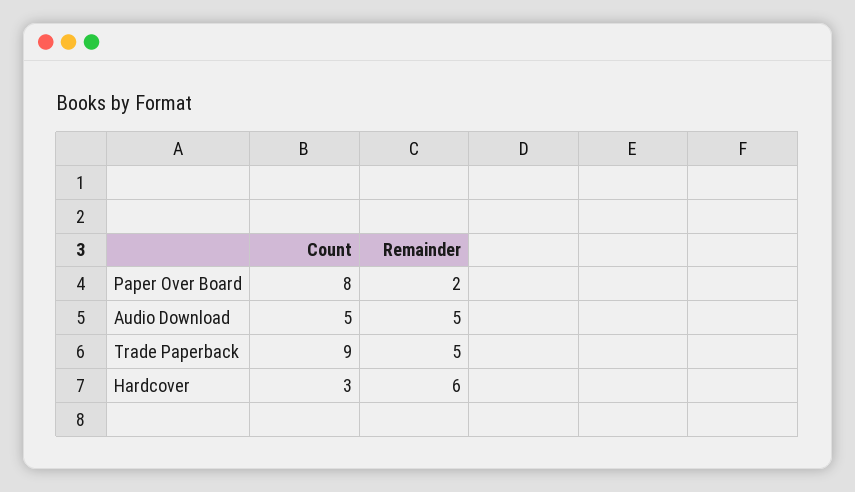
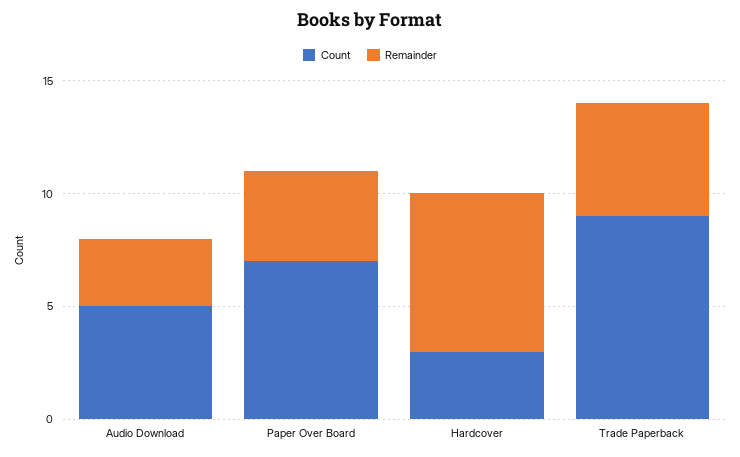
Count, Paper Over Board: 8 -> 7
Remainder, Paper Over Board: 2 -> 4
Remainder, Audio Download: 5 -> 3
Remainder, Hardcover: 6 -> 7

